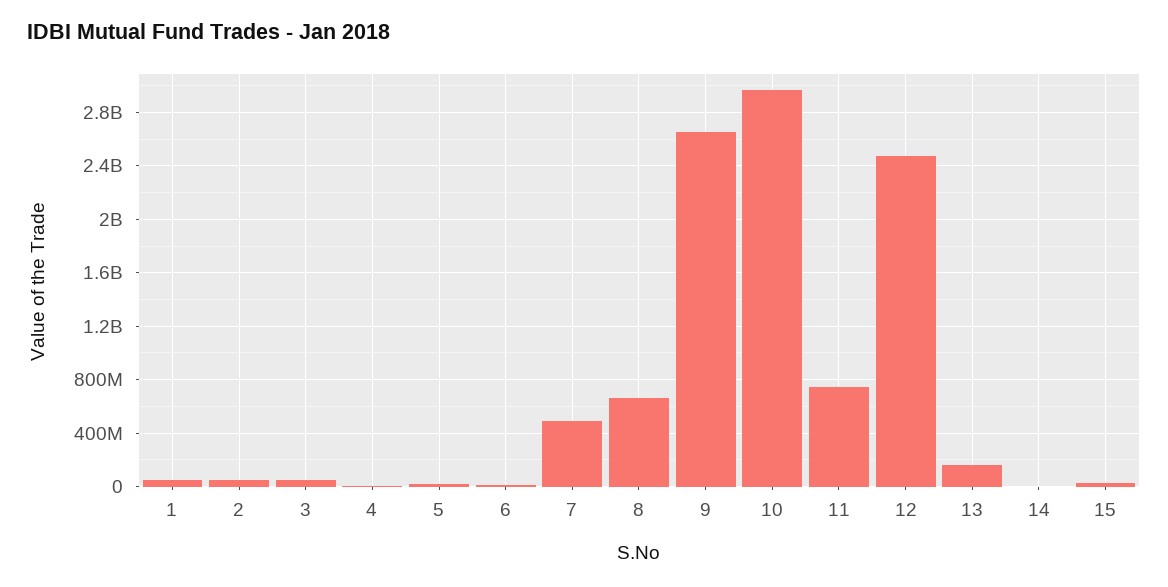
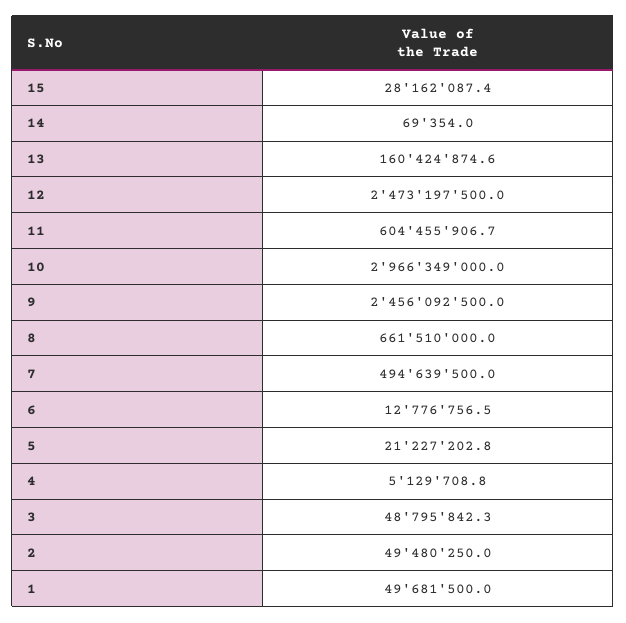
9: 2650000000 -> 2456092500
11: 750000000 -> 604455906.7

